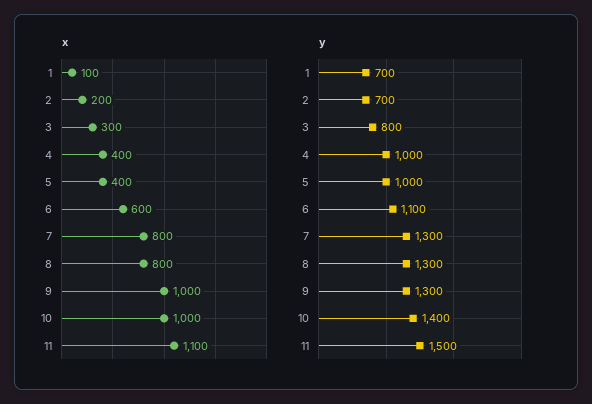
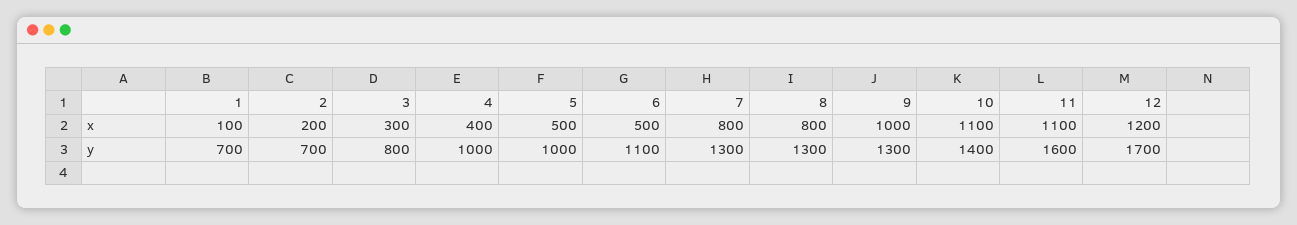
x, 5: 400 -> 500
x, 6: 600 -> 500
x, 10: 1000 -> 1100
y, 11: 1500 -> 1600
x, 12: none -> 1200
y, 12: none -> 1700

